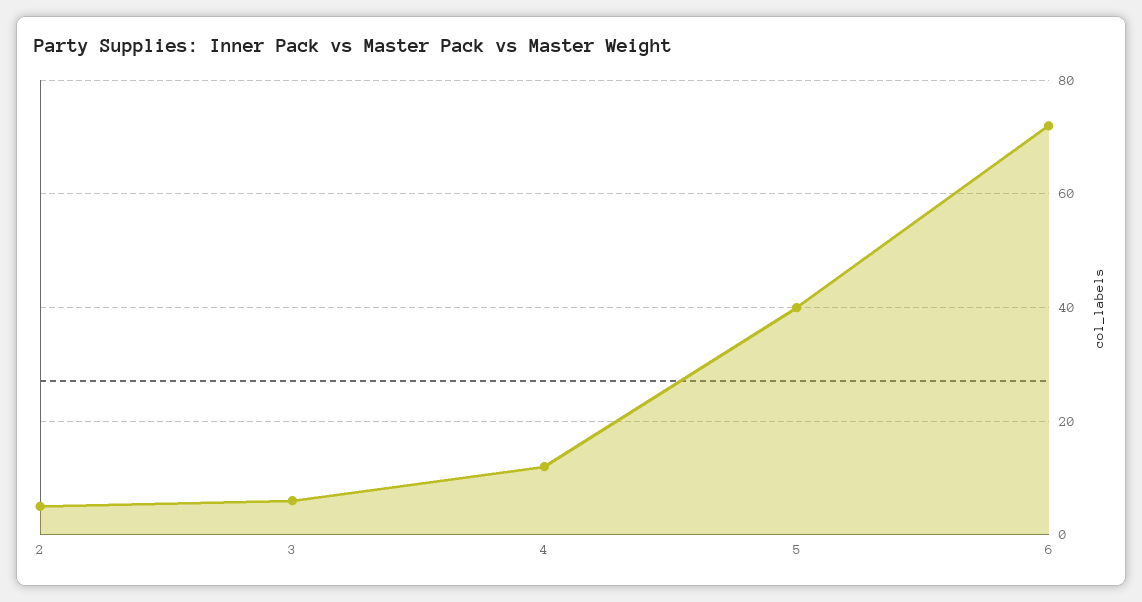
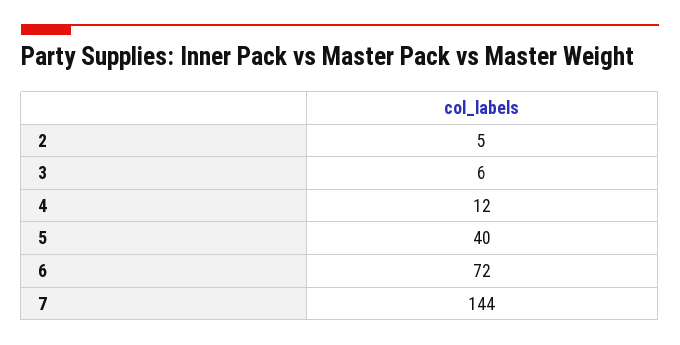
7: none -> 144

